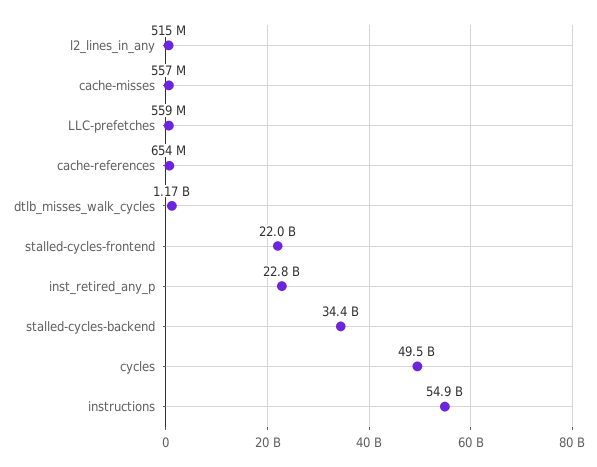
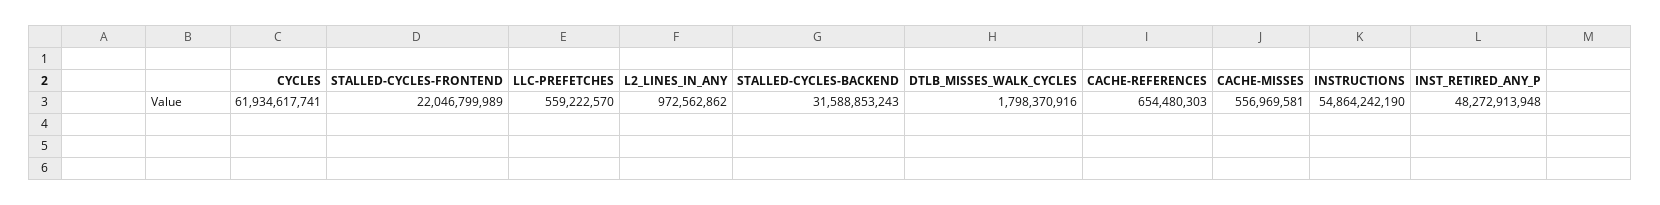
l2_lines_in_any: 515000000 -> 972562862
dtlb_misses_walk_cycles: 1170000000 -> 1798370916
inst_retired_any_p: 22800000000 -> 48272913948
stalled-cycles-backend: 34400000000 -> 31588853243
cycles: 49500000000 -> 61934617741

